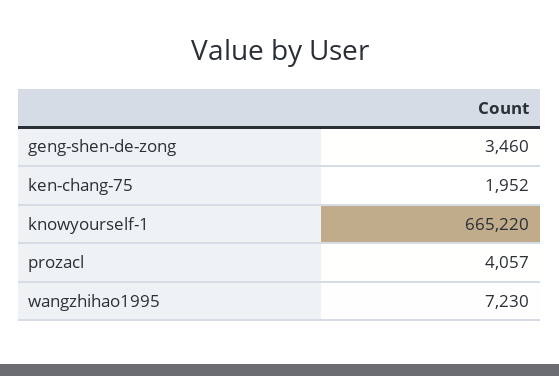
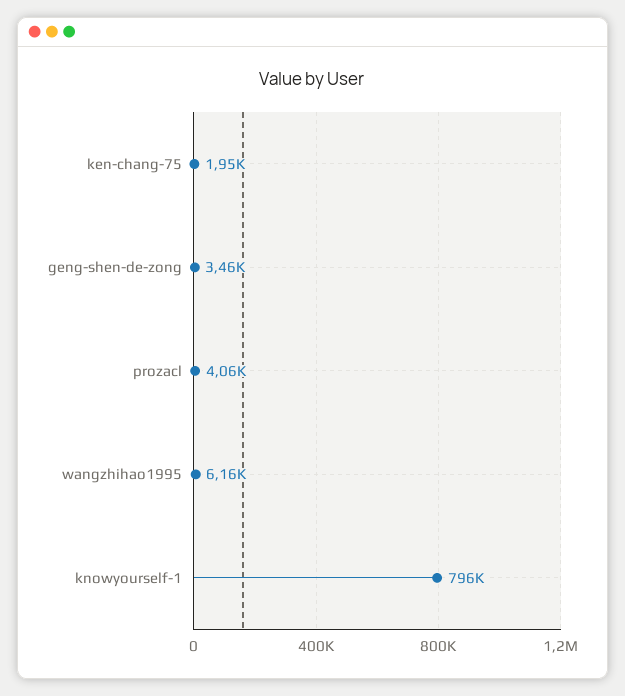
knowyourself-1: 665220 -> 796000
wangzhihao1995: 7230 -> 6160

